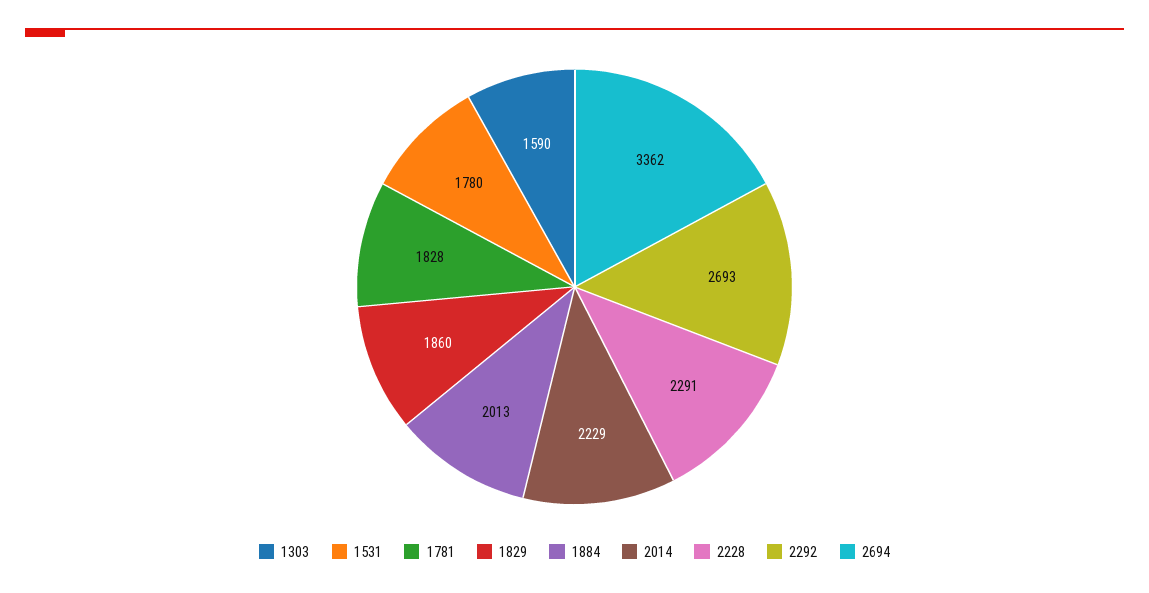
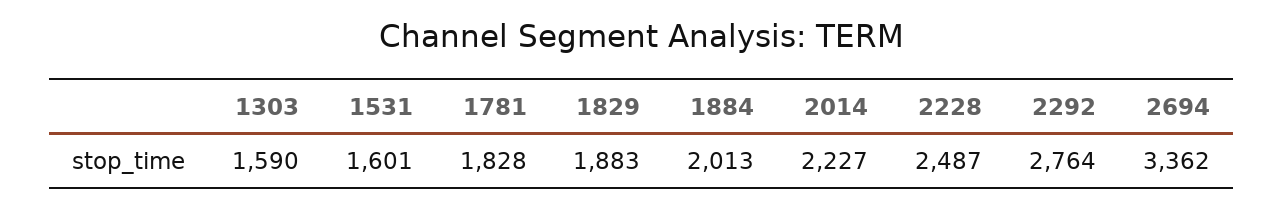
1531: 1780 -> 1601
1829: 1860 -> 1883
2014: 2229 -> 2227
2228: 2291 -> 2487
2292: 2693 -> 2764

